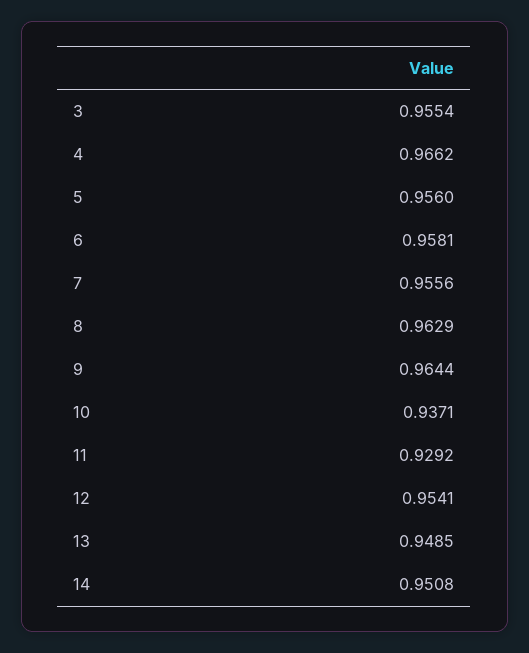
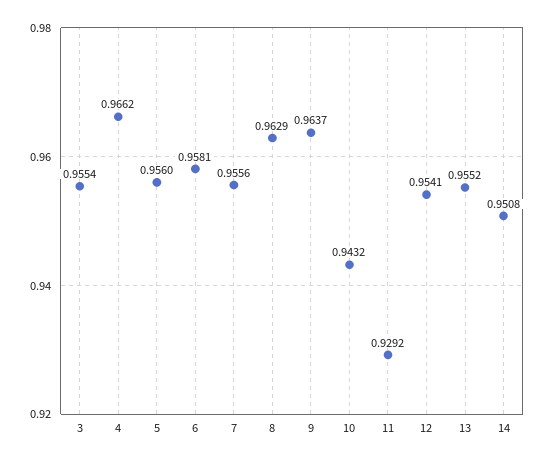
9: 0.9644 -> 0.9637
10: 0.9371 -> 0.9432
13: 0.9485 -> 0.9552

